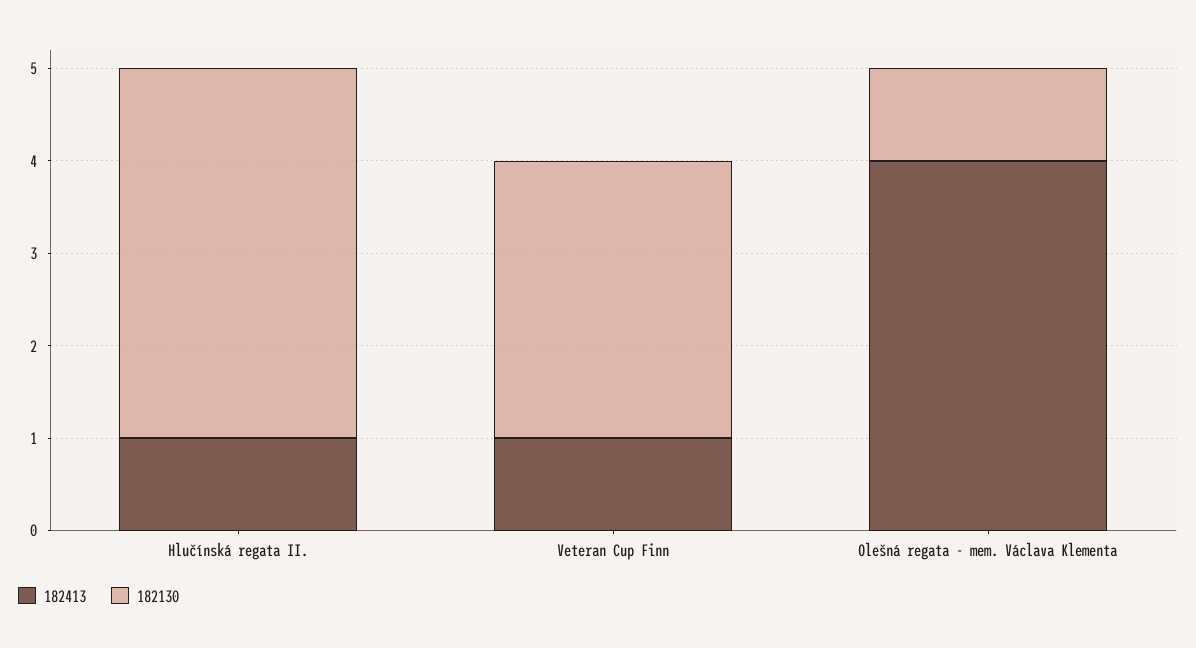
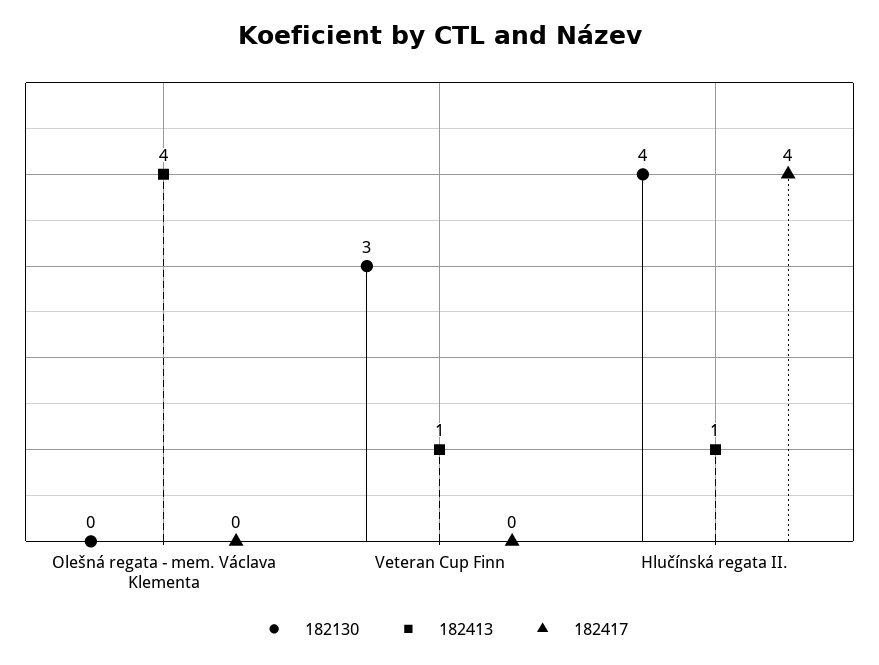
182130, Olešná regata - mem. Václava Klementa: 1 -> 0
182417, Olešná regata - mem. Václava Klementa: none -> 0
182417, Veteran Cup Finn: none -> 0
182417, Hlučínská regata II.: none -> 4

